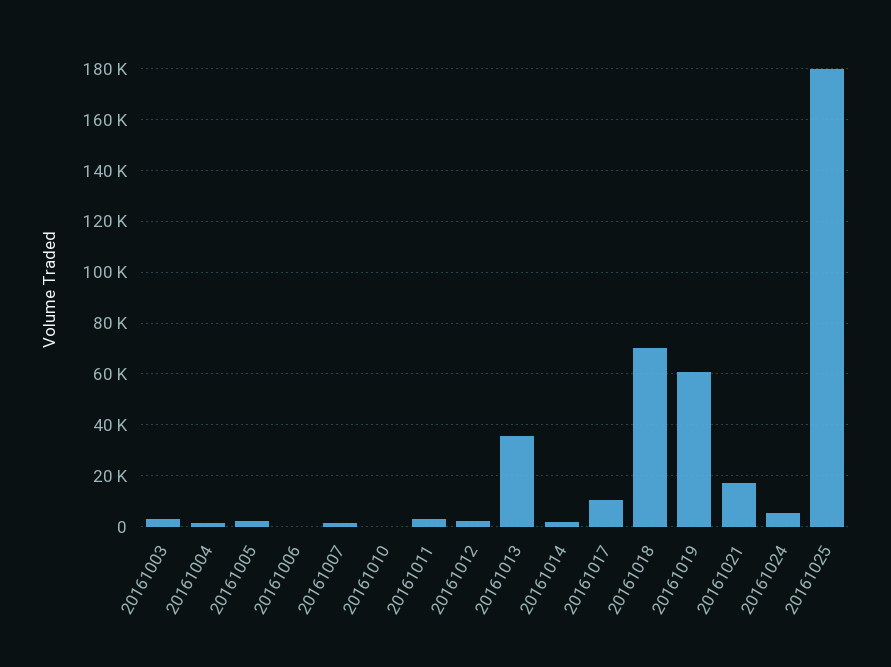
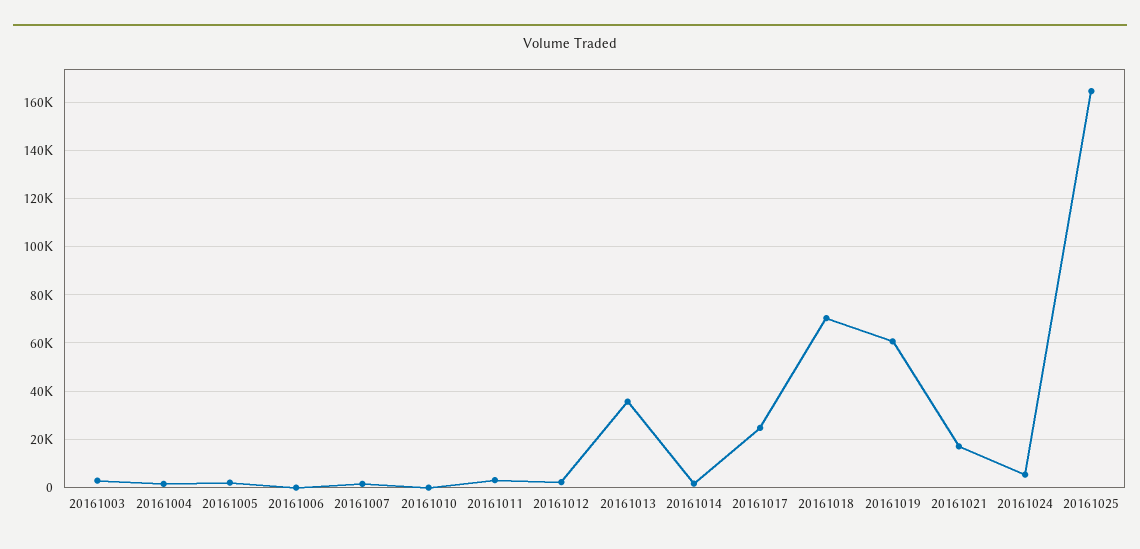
20161017: 10000 -> 25000
20161025: 180000 -> 165000

